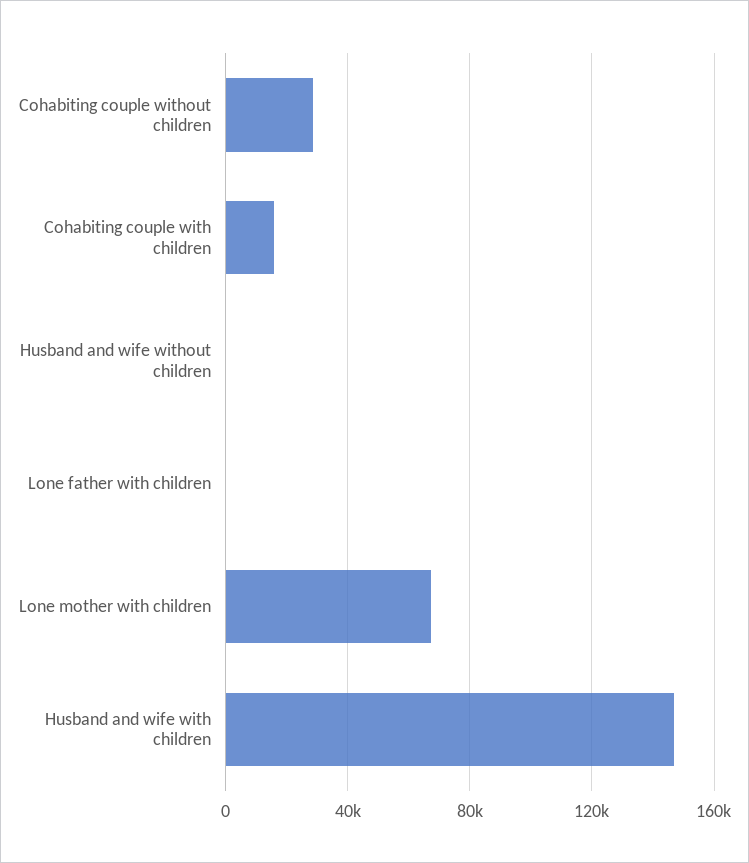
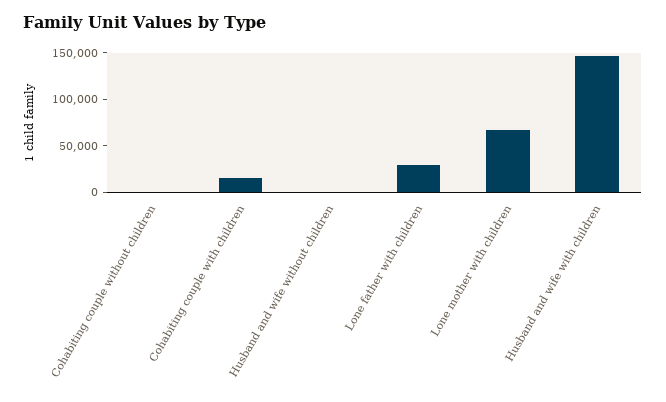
Cohabiting couple without children: 30000 -> 0
Lone father with children: 0 -> 30000

